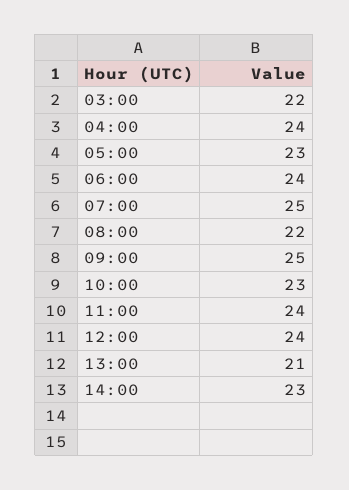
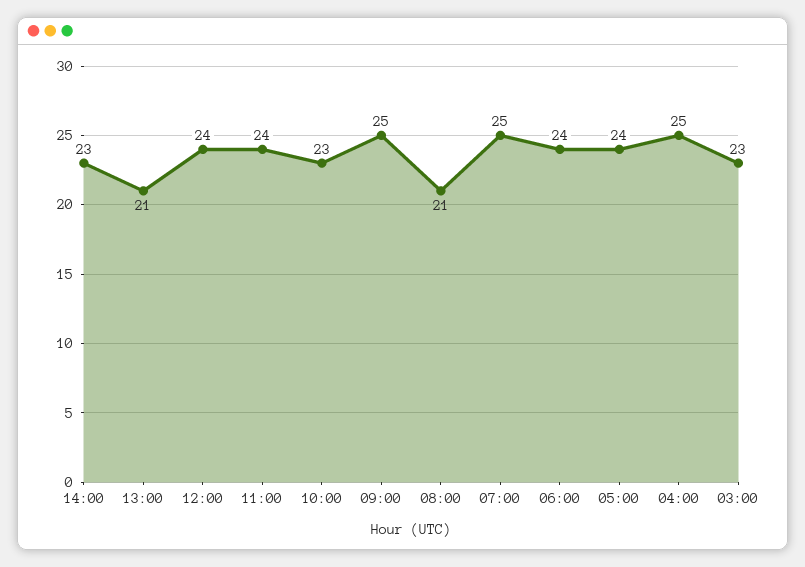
03:00: 22 -> 23
04:00: 24 -> 25
05:00: 23 -> 24
08:00: 22 -> 21

